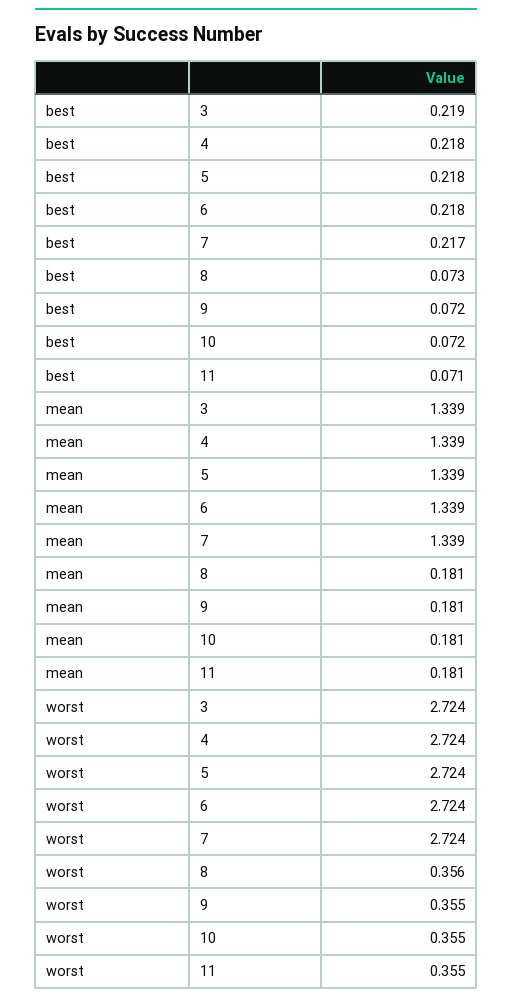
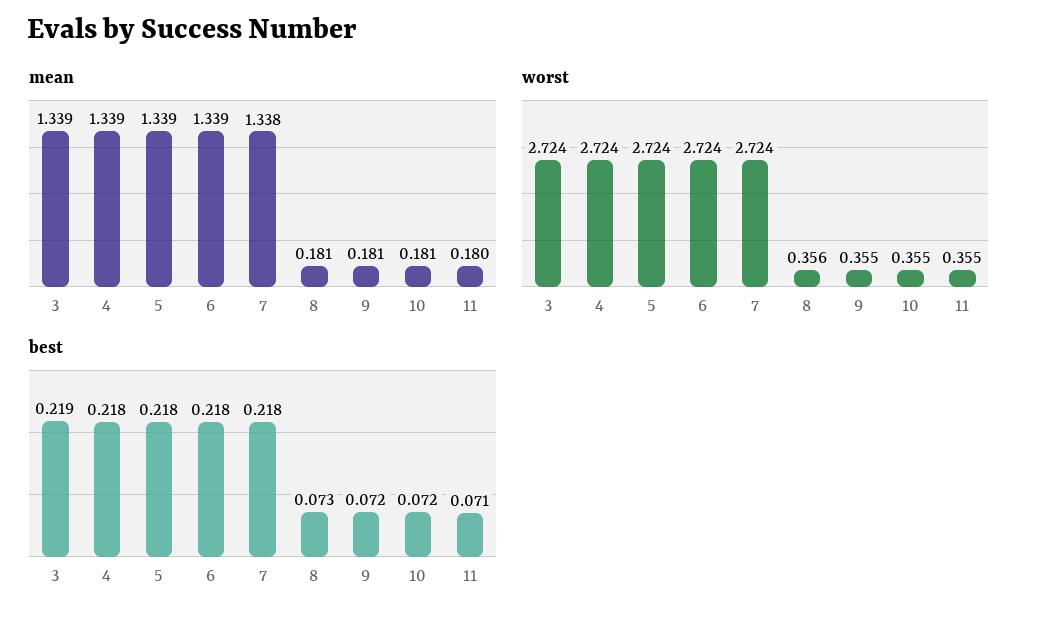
best, 7: 0.217 -> 0.218
mean, 7: 1.339 -> 1.338
mean, 11: 0.181 -> 0.18

